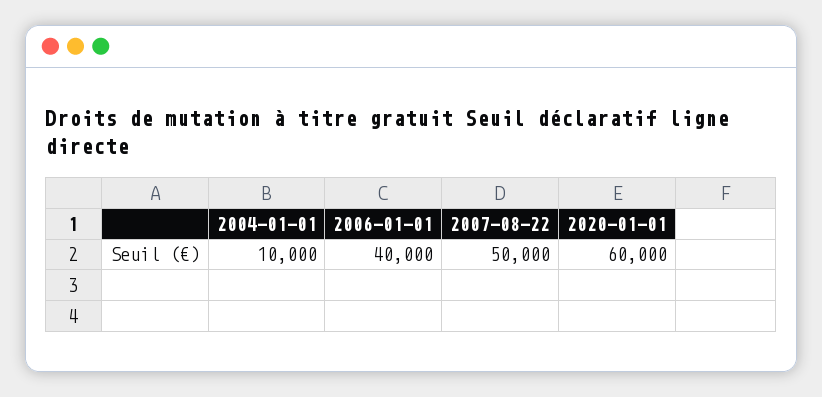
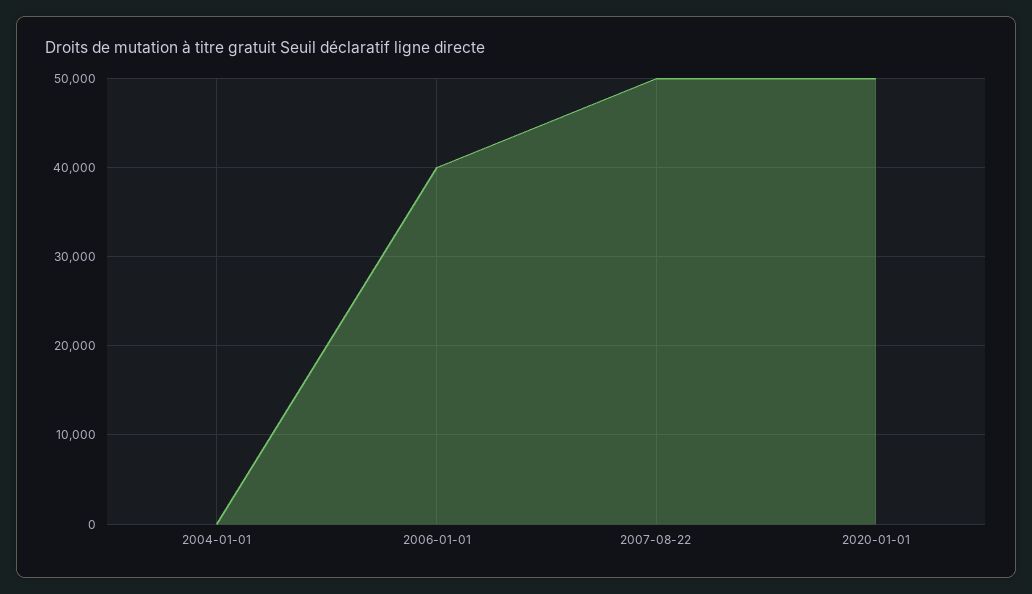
2004-01-01: 10000 -> 0
2020-01-01: 60000 -> 50000

